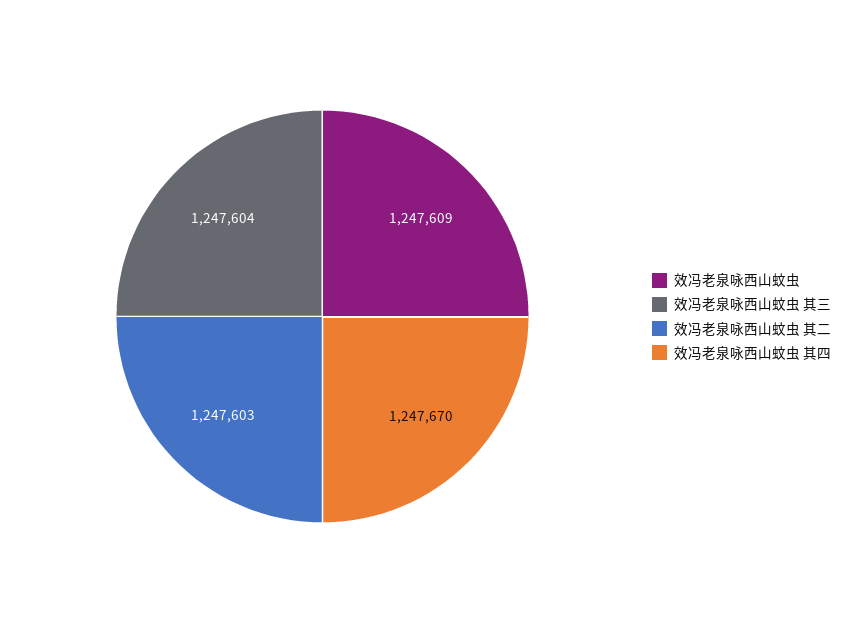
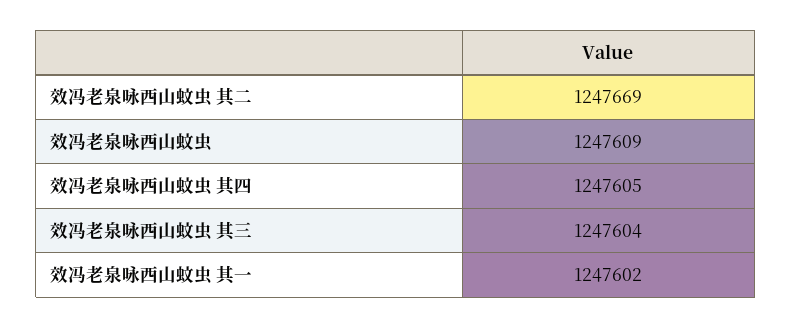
效冯老泉咏西山蚊虫 其二: 1247603 -> 1247669
效冯老泉咏西山蚊虫 其四: 1247670 -> 1247605
效冯老泉咏西山蚊虫 其一: none -> 1247602

